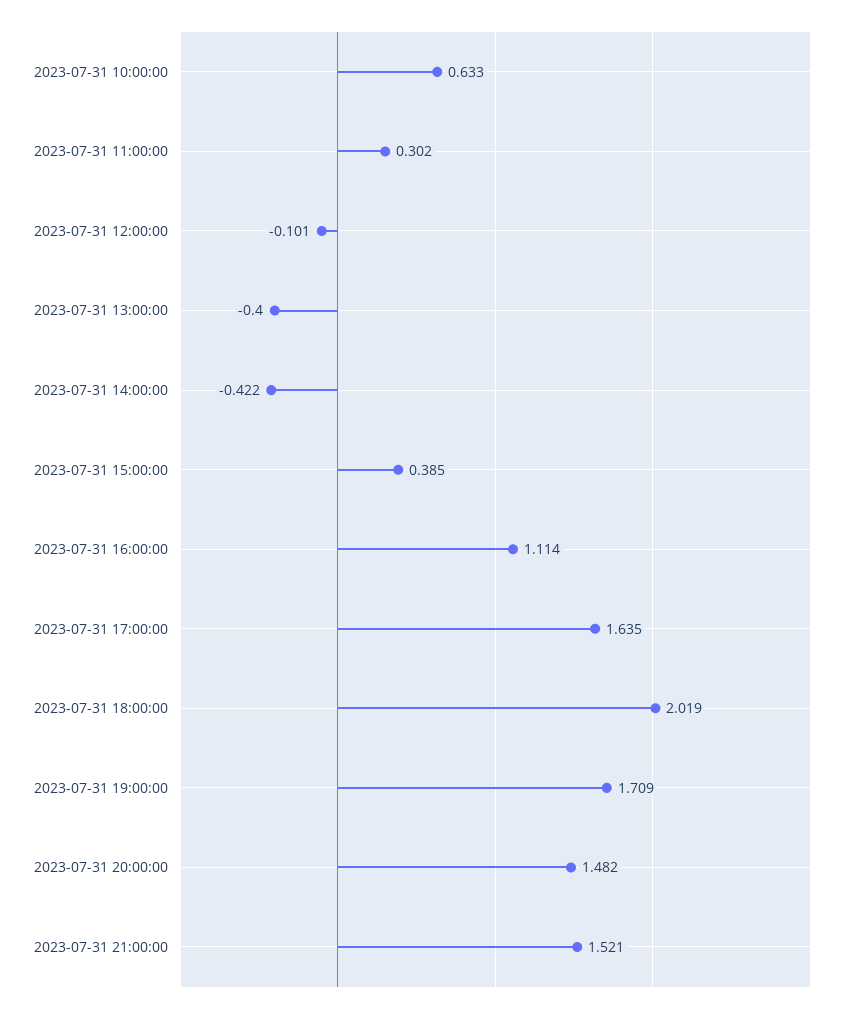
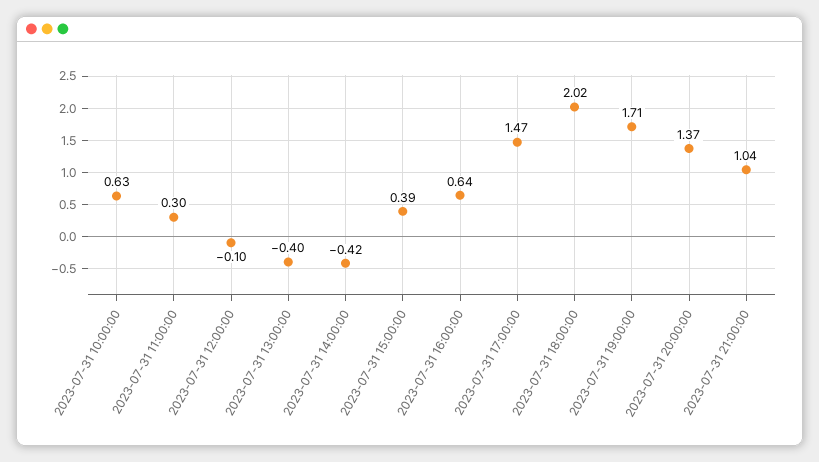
2023-07-31 16:00:00: 1.114 -> 0.64
2023-07-31 17:00:00: 1.635 -> 1.47
2023-07-31 20:00:00: 1.482 -> 1.37
2023-07-31 21:00:00: 1.521 -> 1.04

